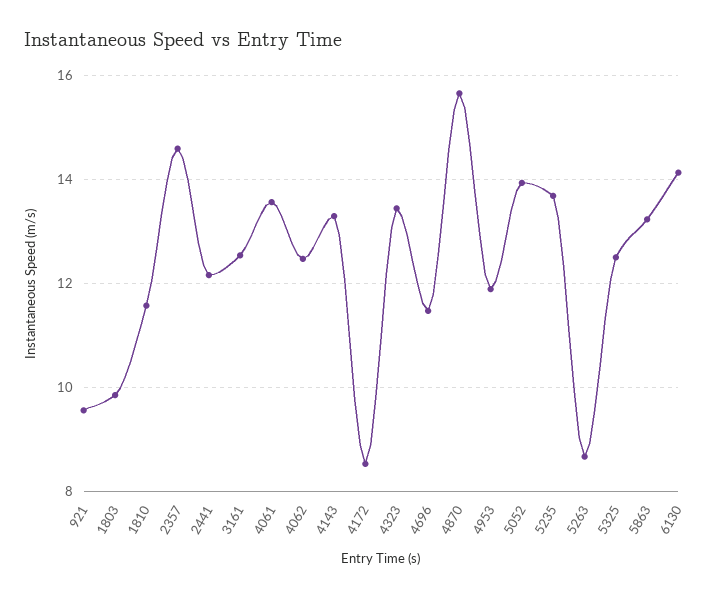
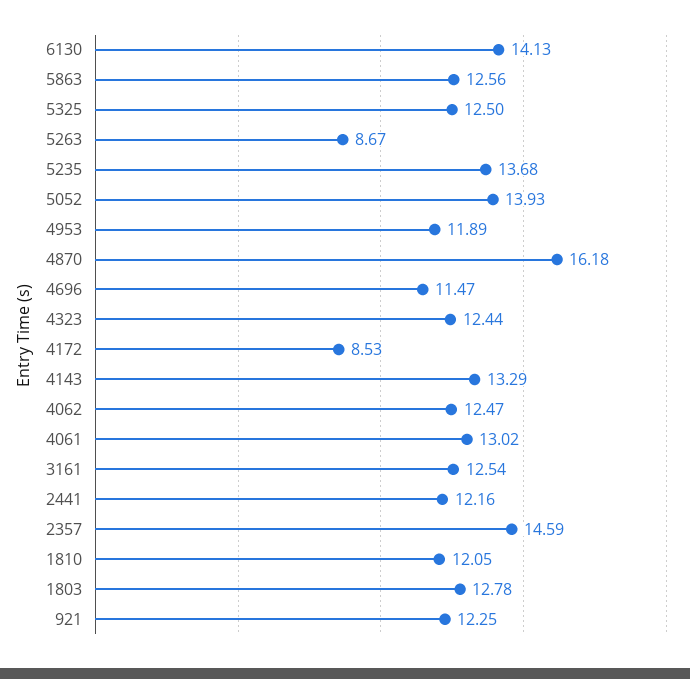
921: 9.6 -> 12.25
1803: 9.8 -> 12.78
1810: 11.6 -> 12.05
4061: 13.6 -> 13.02
4323: 13.4 -> 12.44
4870: 15.6 -> 16.18
5863: 13.2 -> 12.56

